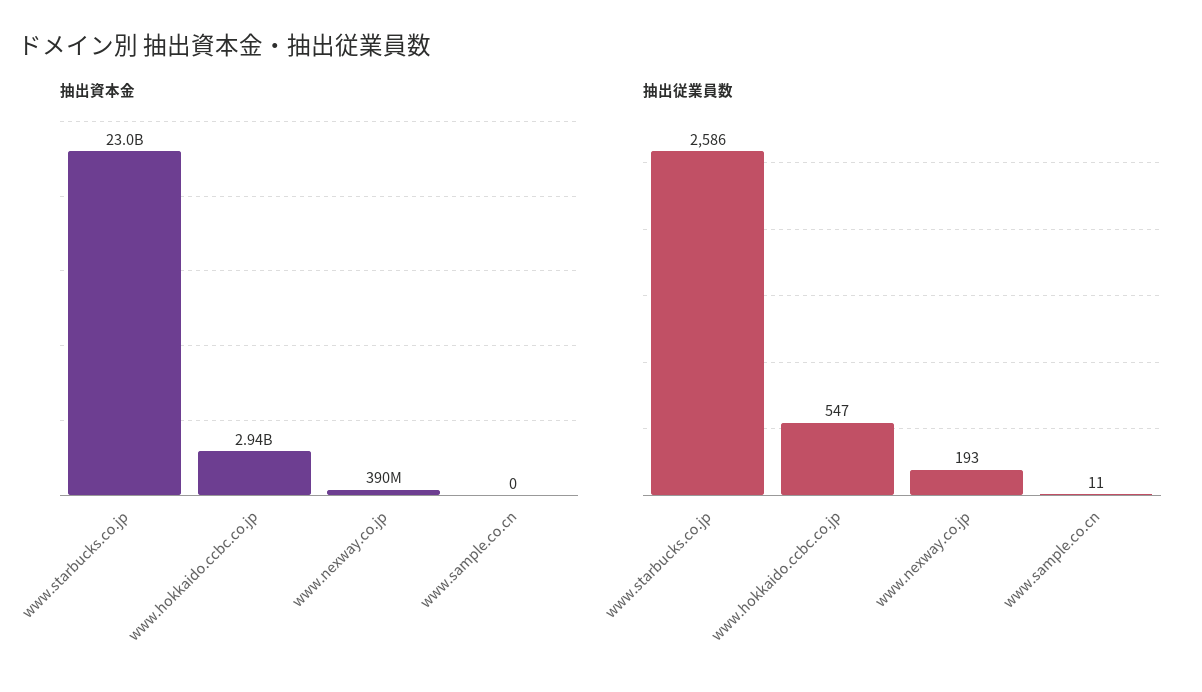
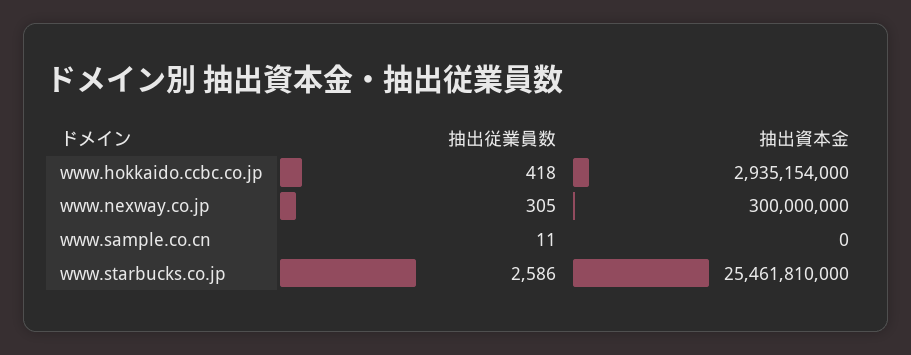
抽出資本金, www.starbucks.co.jp: 23000000000 -> 25461810000
抽出資本金, www.nexway.co.jp: 390000000 -> 300000000
抽出従業員数, www.hokkaido.ccbc.co.jp: 547 -> 418
抽出従業員数, www.nexway.co.jp: 193 -> 305

